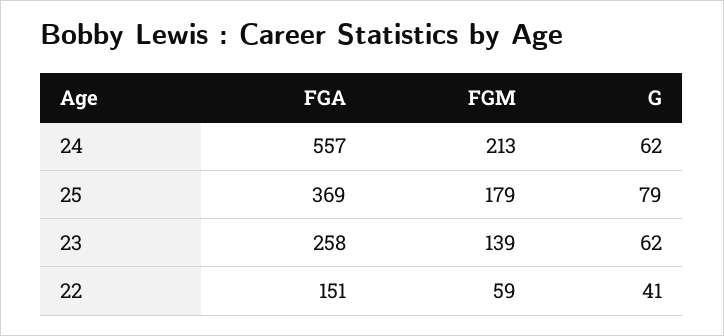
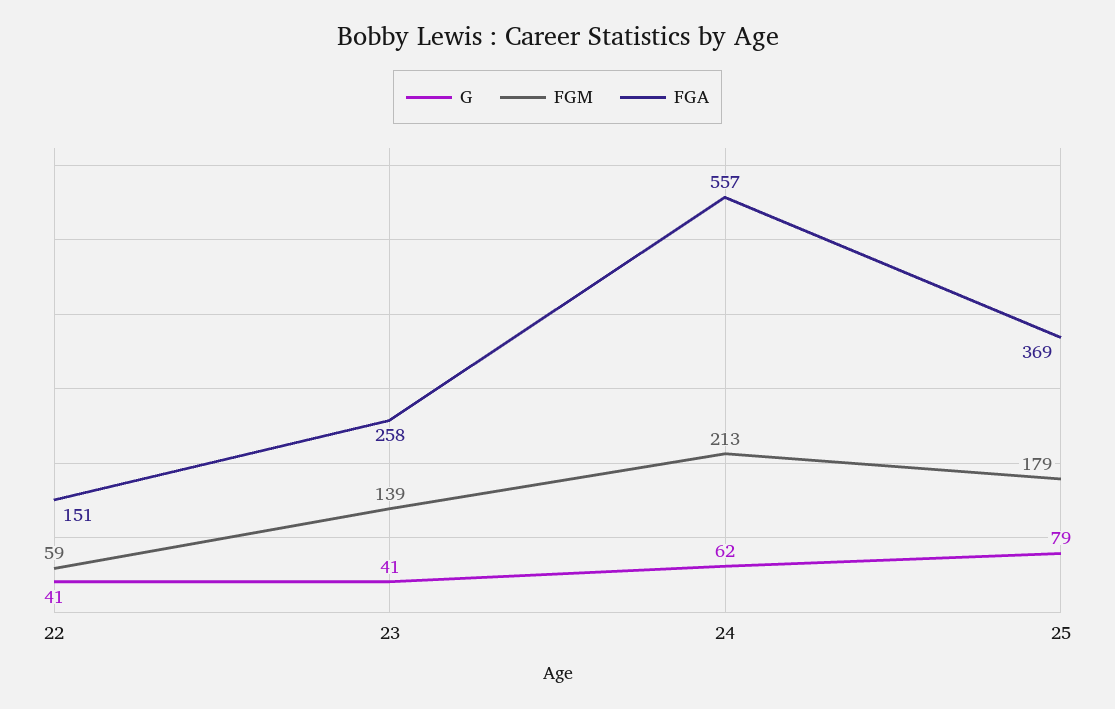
G, 23: 62 -> 41

